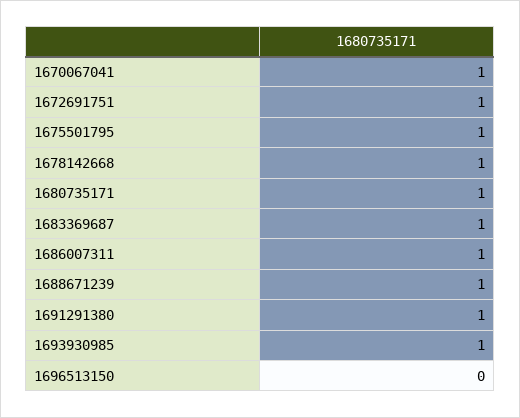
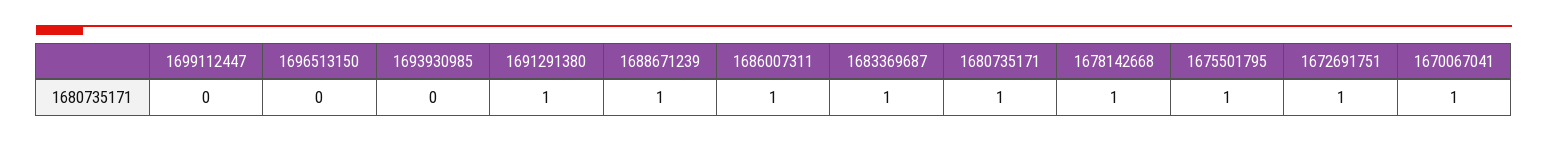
1693930985: 1 -> 0
1699112447: none -> 0

